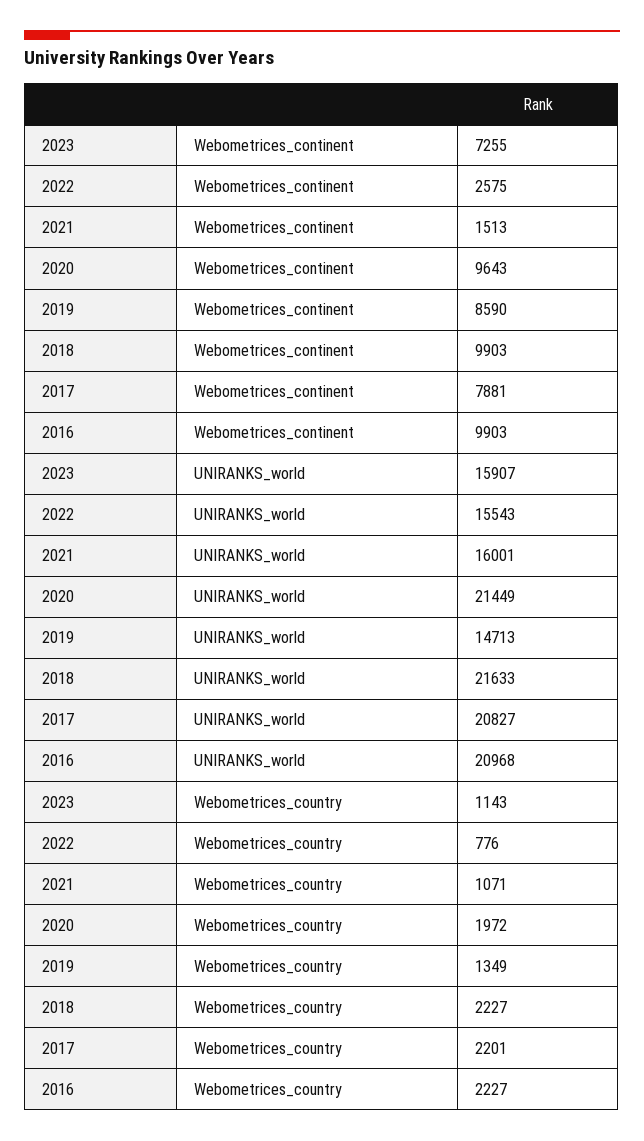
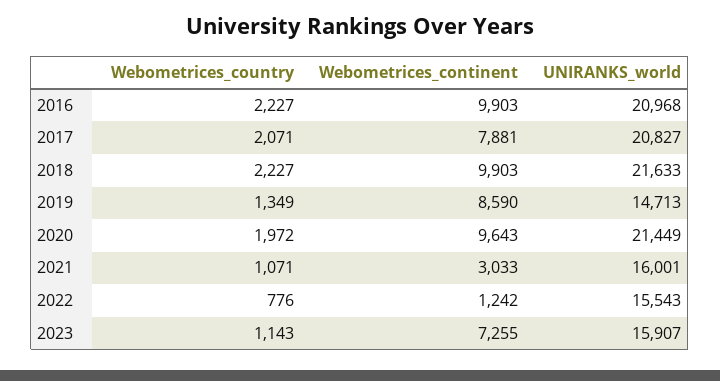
2022, Webometrices_continent: 2575 -> 1242
2021, Webometrices_continent: 1513 -> 3033
2017, Webometrices_country: 2201 -> 2071

